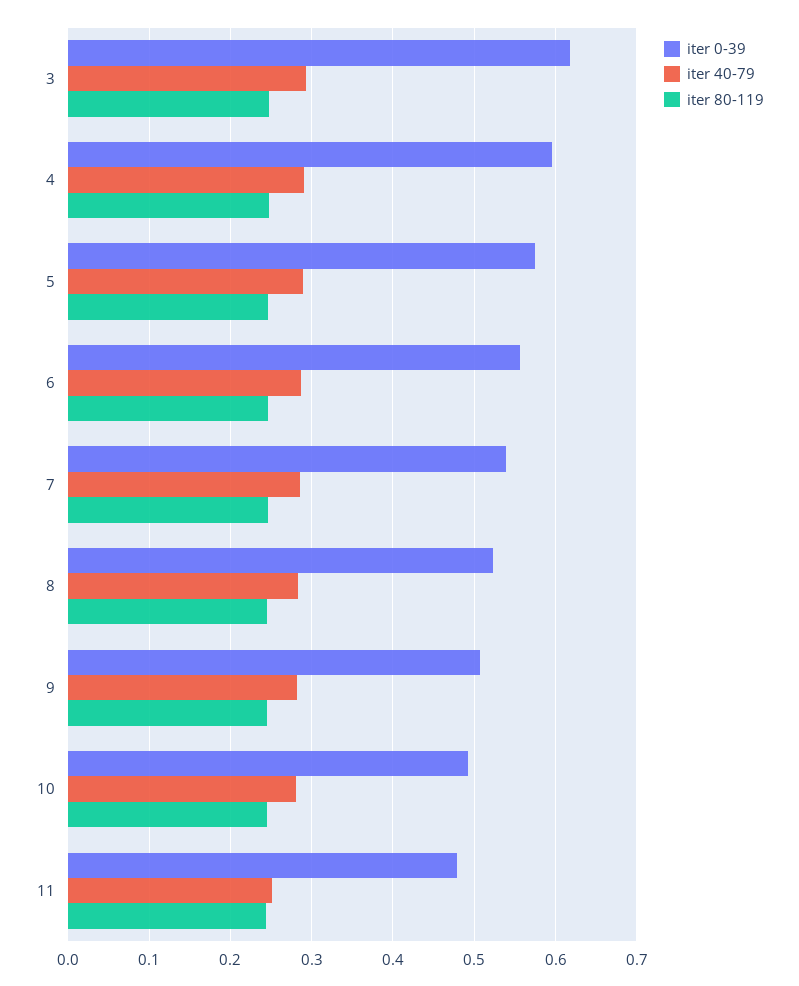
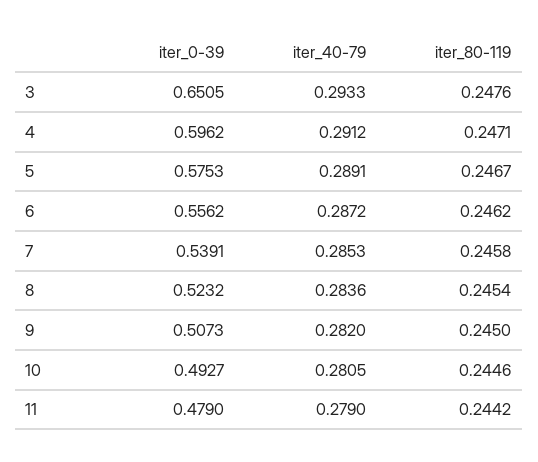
iter 0-39, 3: 0.62 -> 0.6505
iter 40-79, 11: 0.25 -> 0.279

